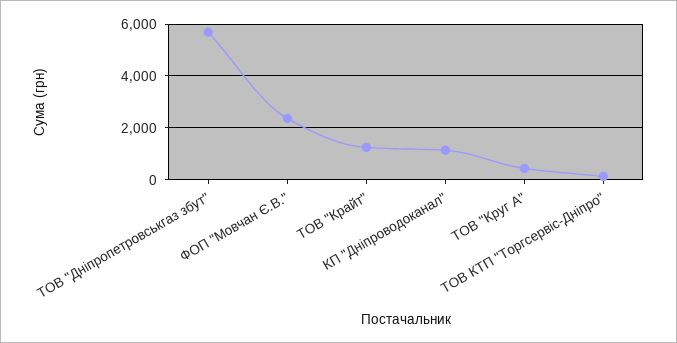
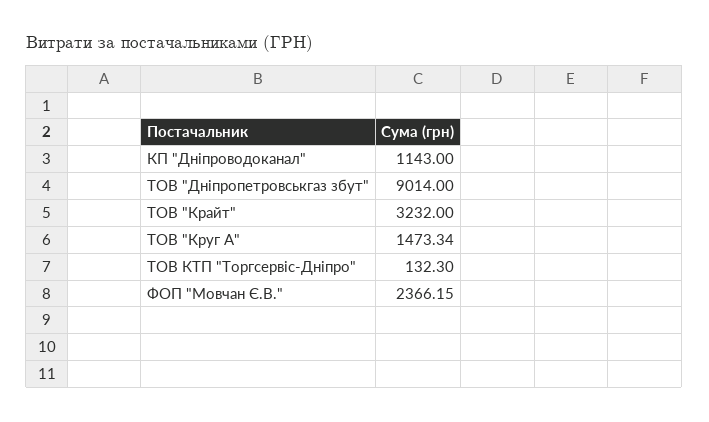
ТОВ "Дніпропетровськгаз збут": 5750 -> 9014
ТОВ "Крайт": 1250 -> 3232
ТОВ "Круг А": 500 -> 1473.34

